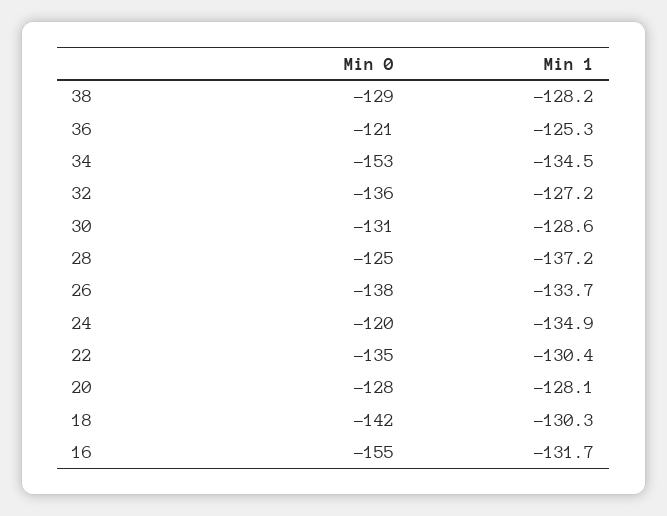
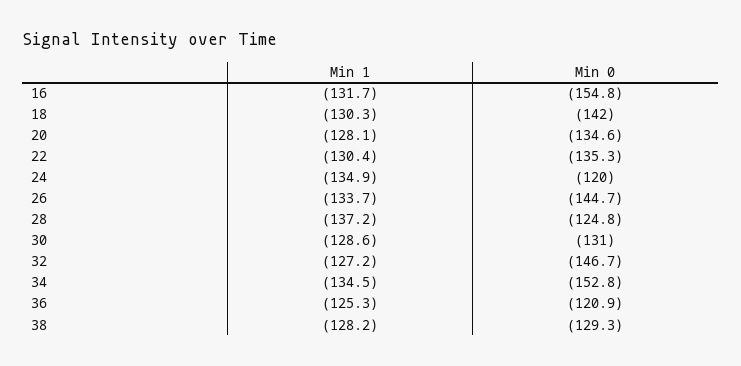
Min 0, 32: -136 -> -146.7
Min 0, 26: -138 -> -144.7
Min 0, 20: -128 -> -134.6

